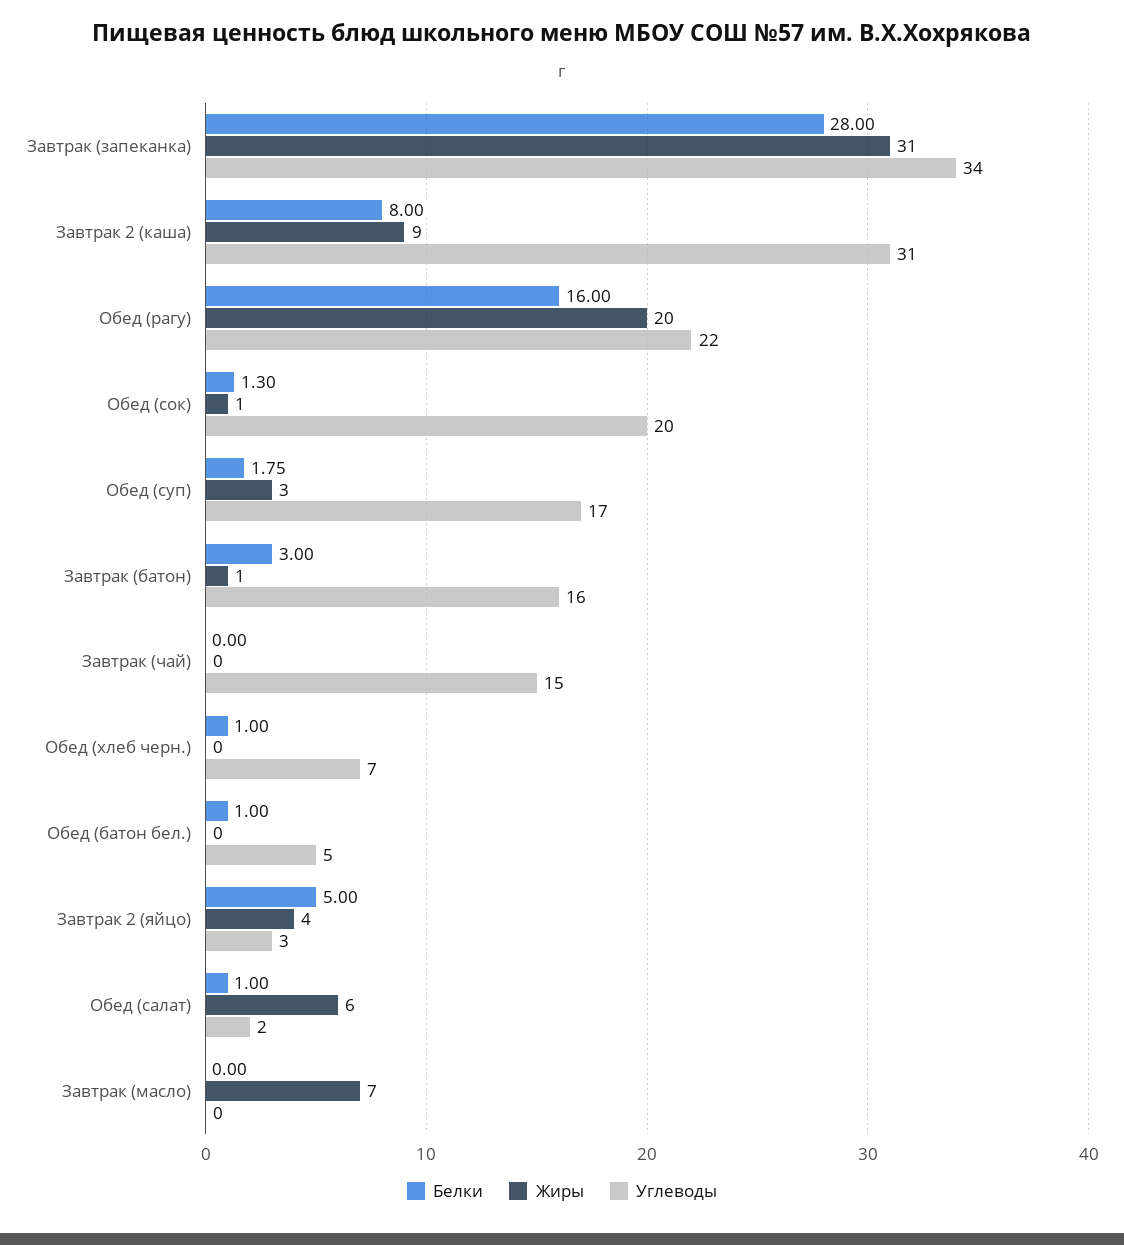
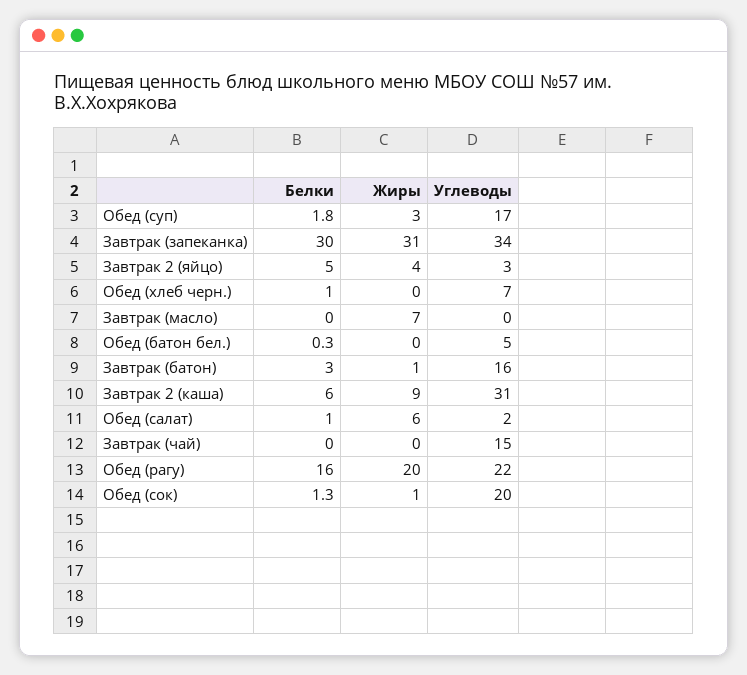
Белки, Завтрак (запеканка): 28 -> 30
Белки, Завтрак 2 (каша): 8 -> 6
Белки, Обед (батон бел.): 1 -> 0.3

